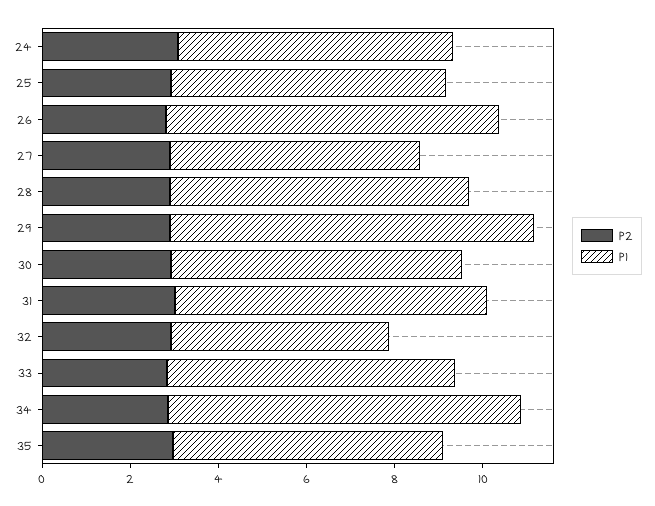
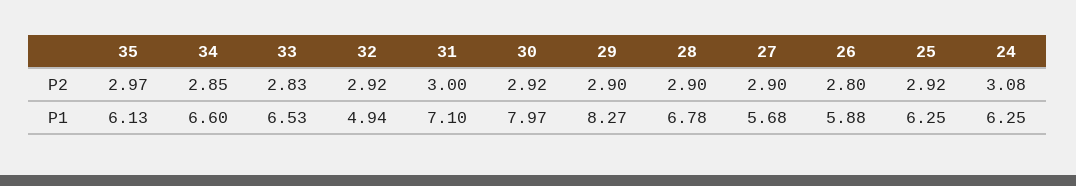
P1, 26: 7.5 -> 5.88
P1, 30: 6.5 -> 7.97
P1, 34: 8 -> 6.6

